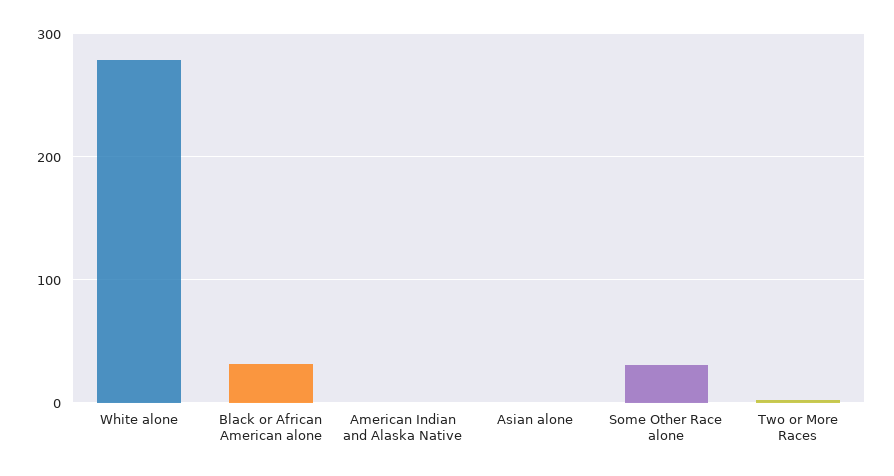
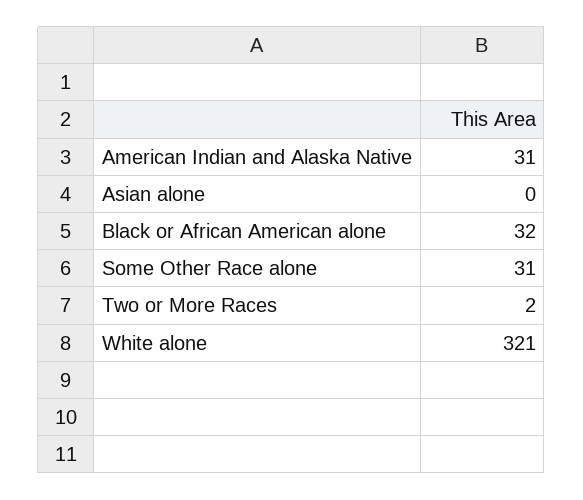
White alone: 280 -> 321
American Indian and Alaska Native: 0 -> 31

